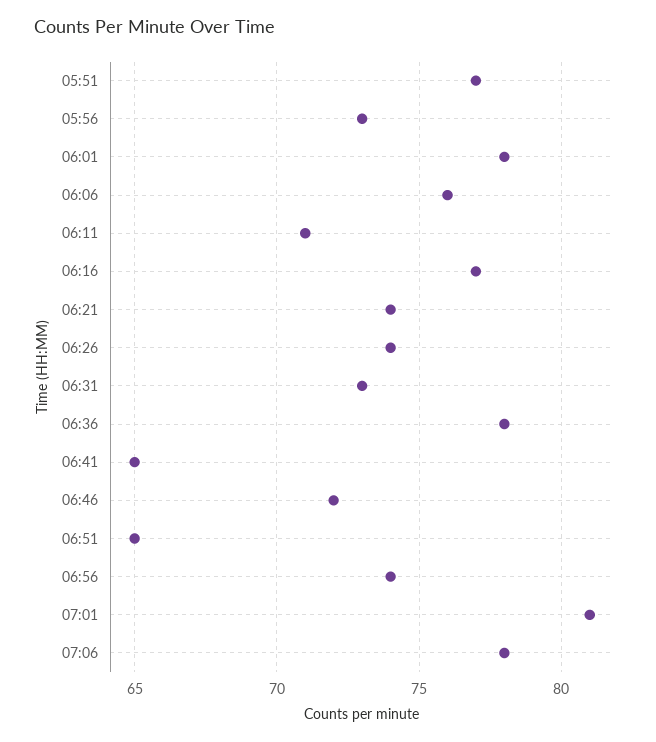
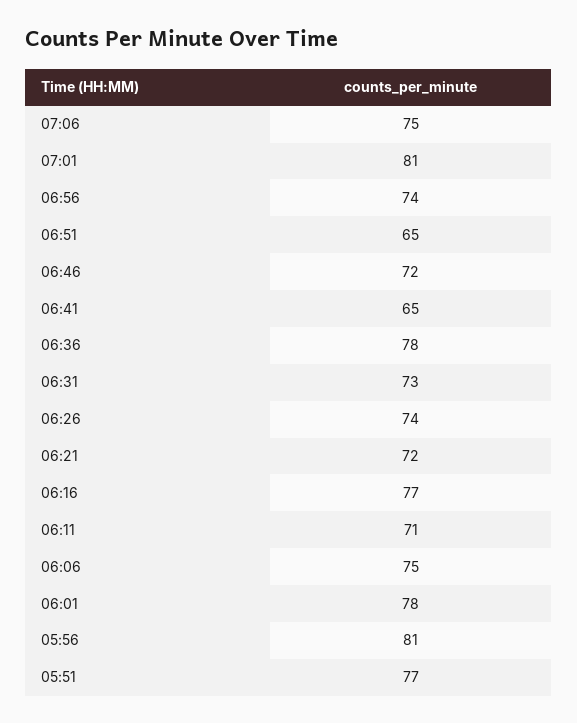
05:56: 73 -> 81
06:06: 76 -> 75
06:21: 74 -> 72
07:06: 78 -> 75

